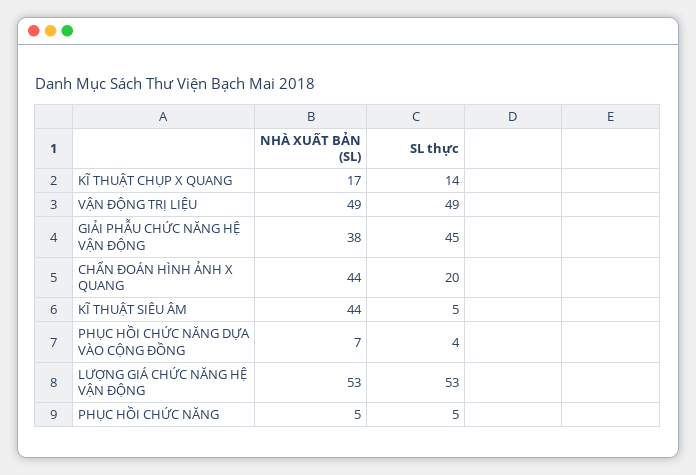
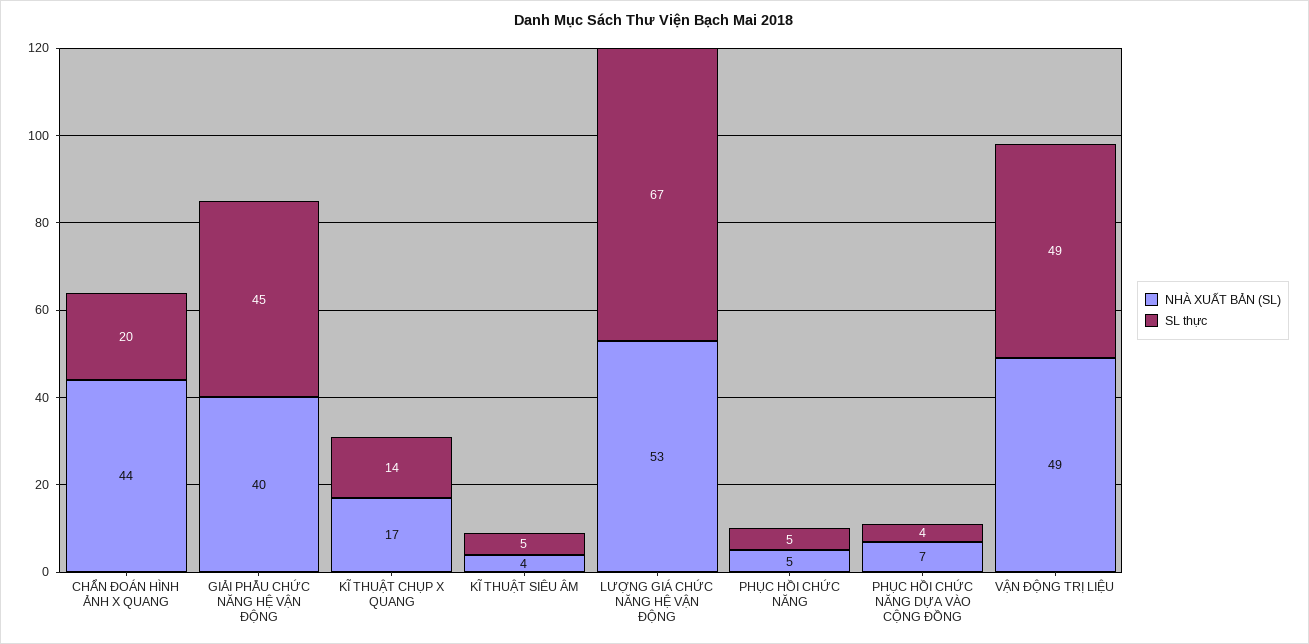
NHÀ XUẤT BẢN (SL), GIẢI PHẪU CHỨC NĂNG HỆ VẬN ĐỘNG: 38 -> 40
NHÀ XUẤT BẢN (SL), KĨ THUẬT SIÊU ÂM: 44 -> 4
SL thực, LƯỢNG GIÁ CHỨC NĂNG HỆ VẬN ĐỘNG: 53 -> 67

